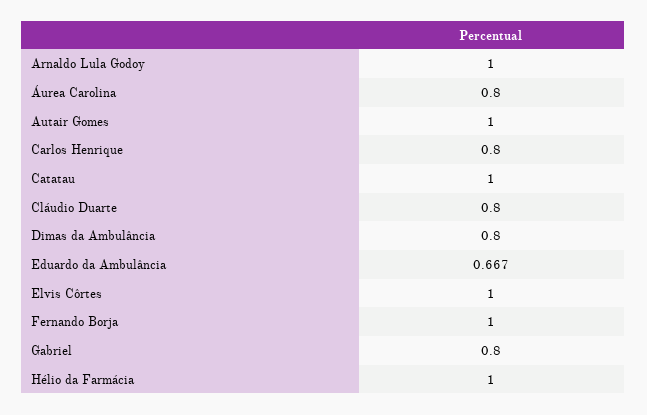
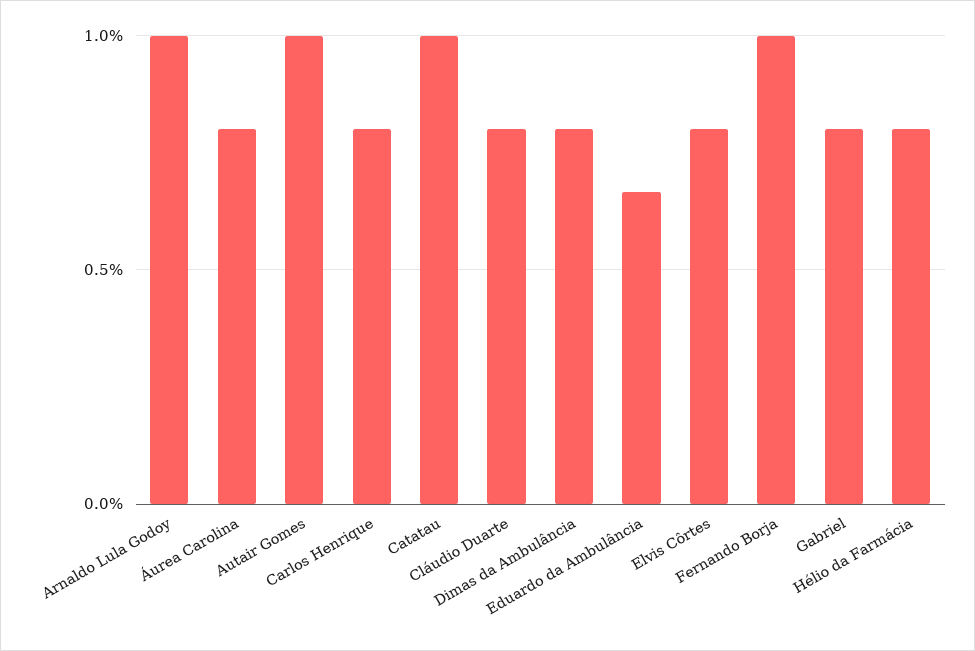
Elvis Côrtes: 1 -> 0.8
Hélio da Farmácia: 1 -> 0.8

